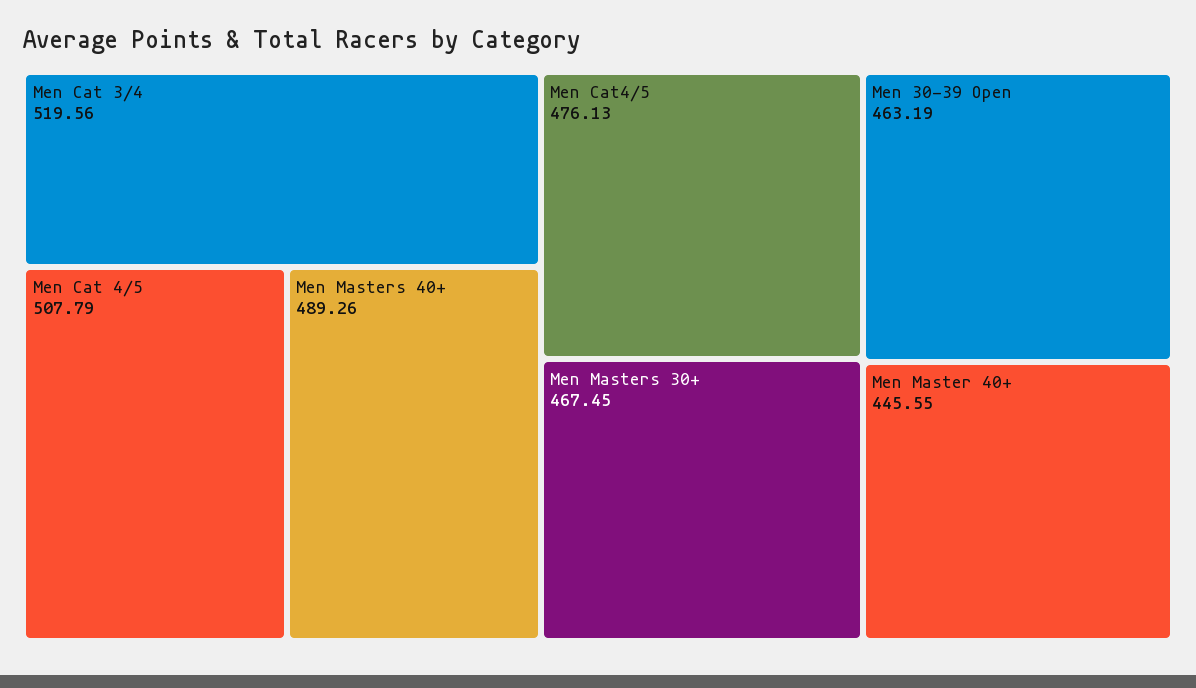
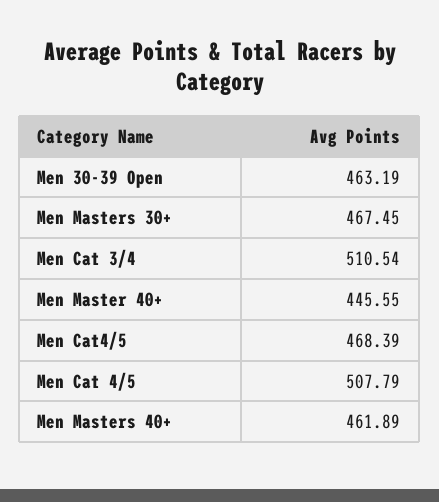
Men Cat 3/4: 519.56 -> 510.54
Men Masters 40+: 489.26 -> 461.89
Men Cat4/5: 476.13 -> 468.39

